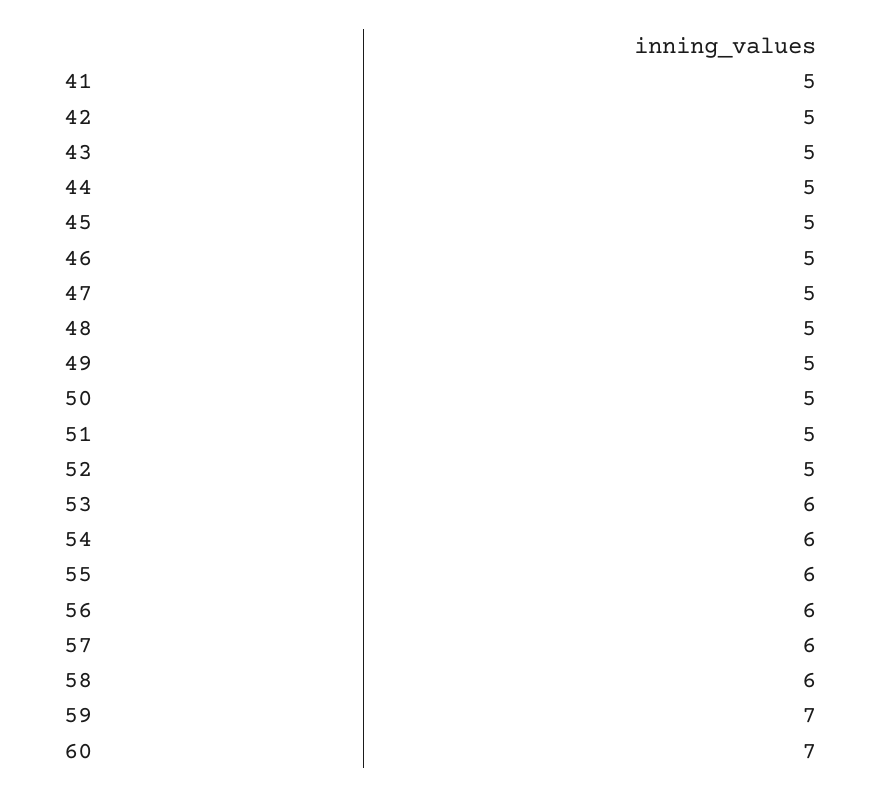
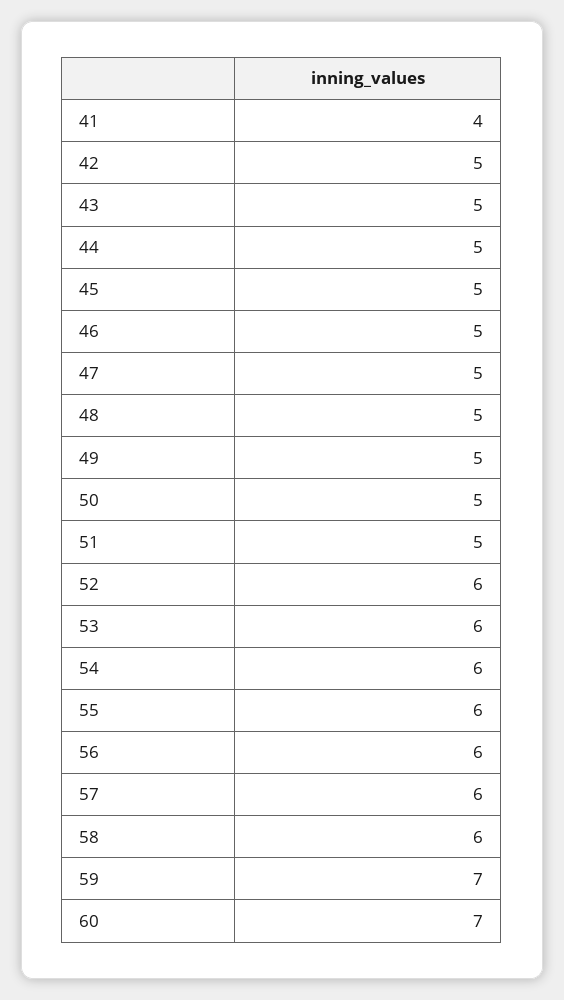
41: 5 -> 4
52: 5 -> 6

